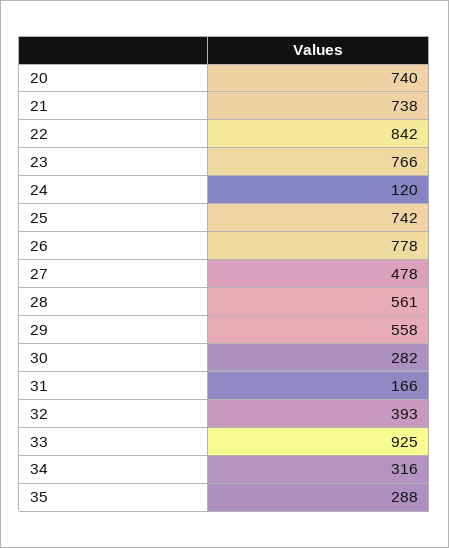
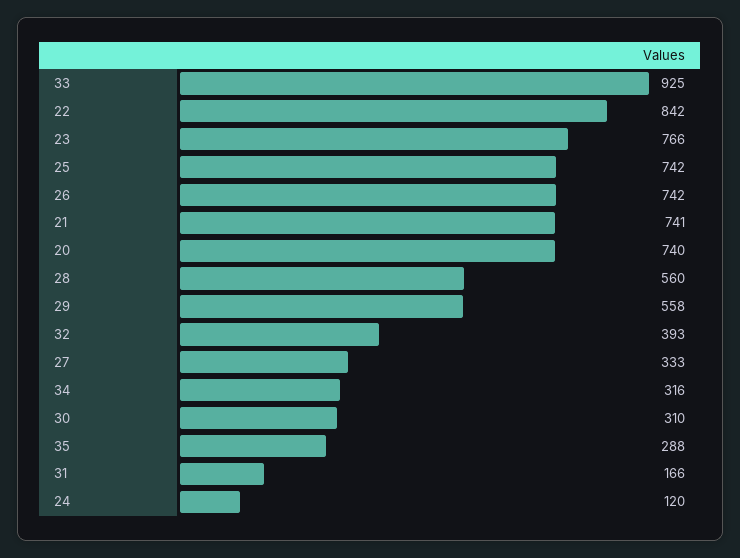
21: 738 -> 741
26: 778 -> 742
27: 478 -> 333
28: 561 -> 560
30: 282 -> 310

